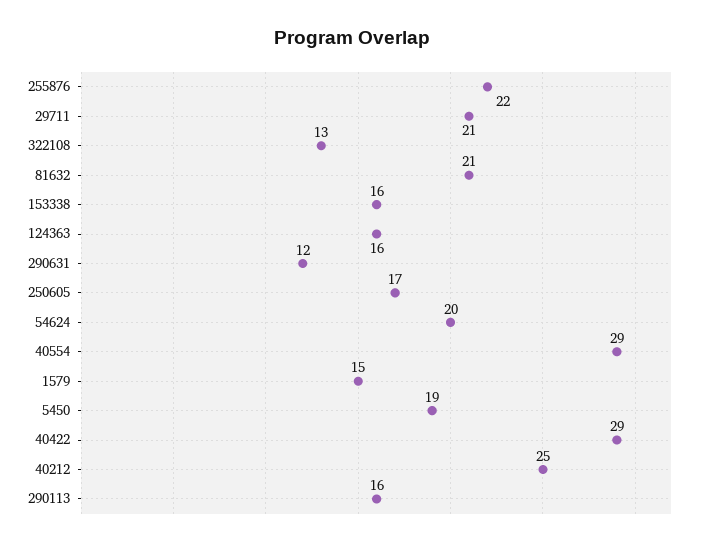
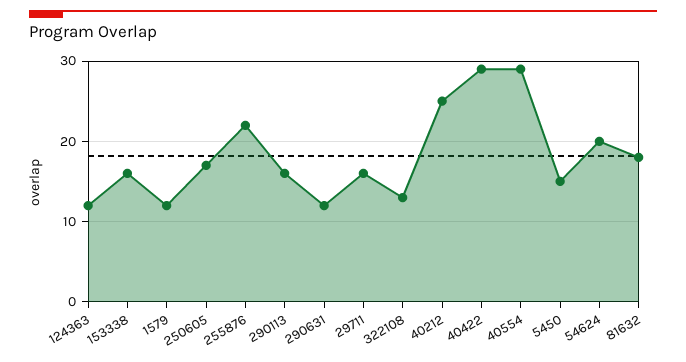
29711: 21 -> 16
81632: 21 -> 18
124363: 16 -> 12
1579: 15 -> 12
5450: 19 -> 15

